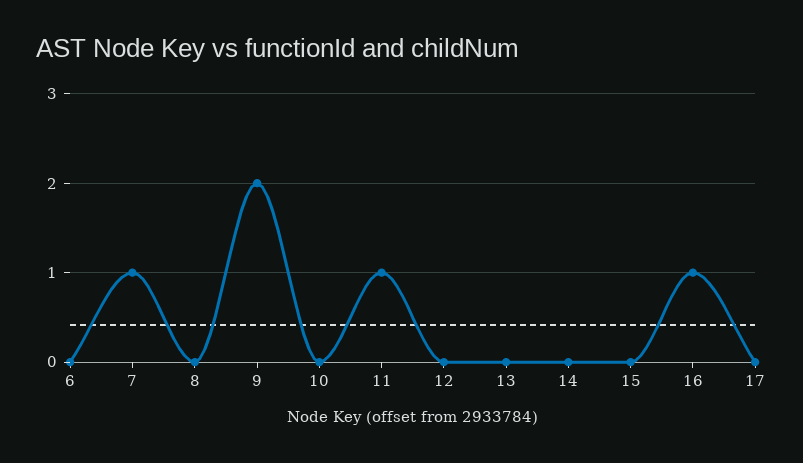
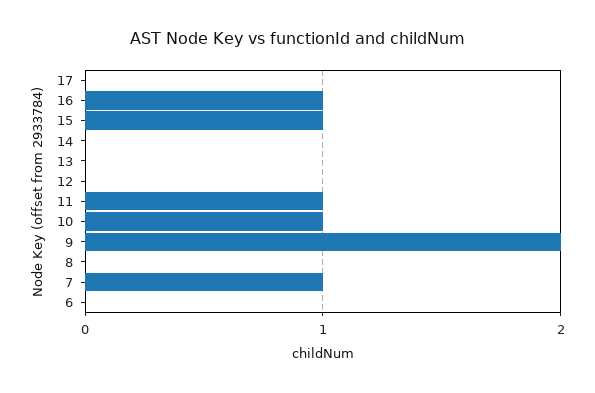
10: 0 -> 1
15: 0 -> 1

